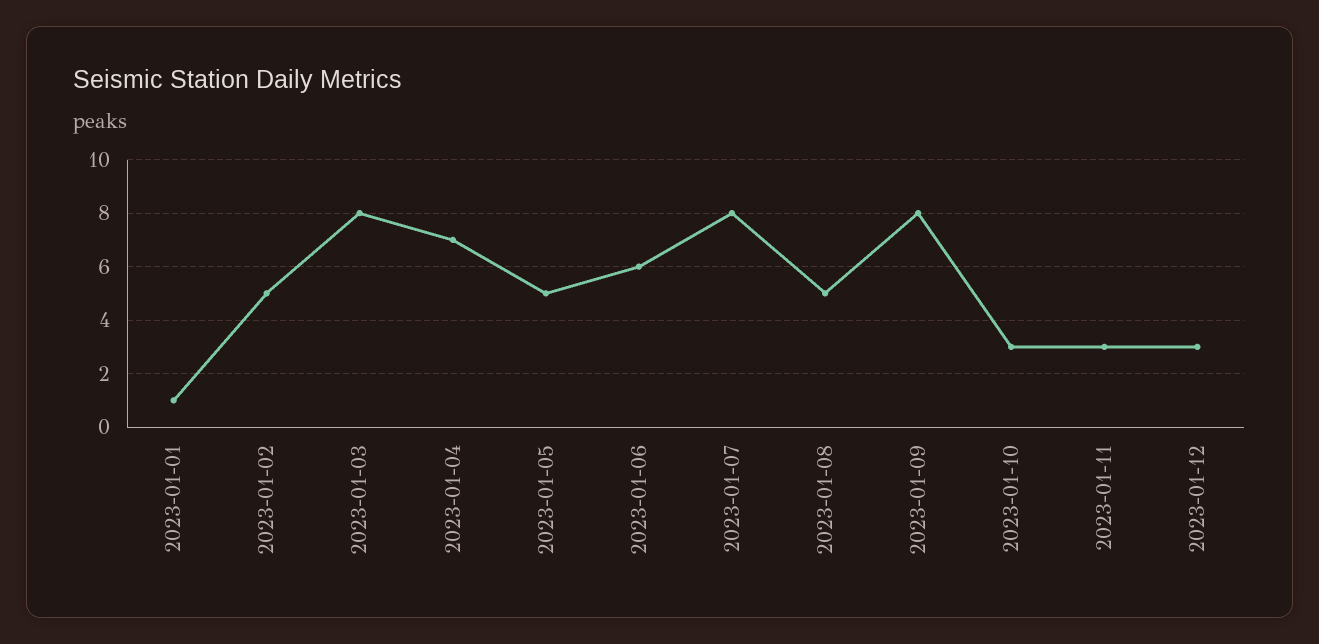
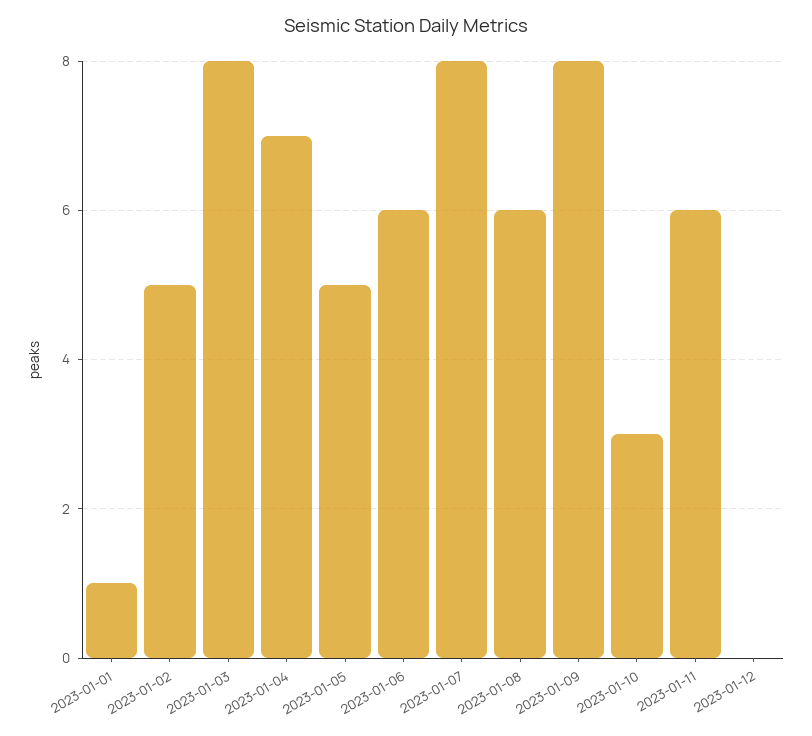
2023-01-08: 5 -> 6
2023-01-11: 3 -> 6
2023-01-12: 3 -> 0

